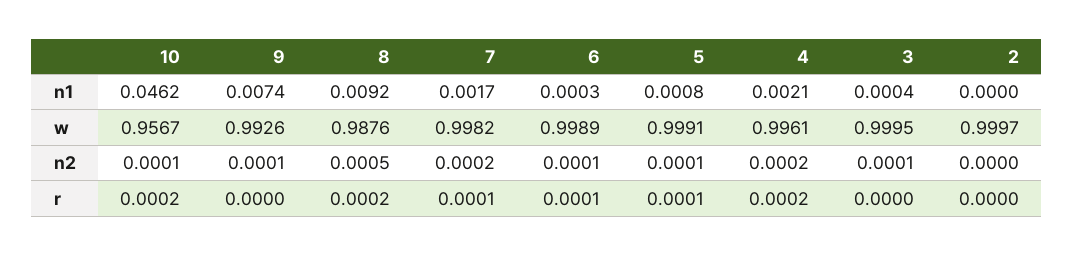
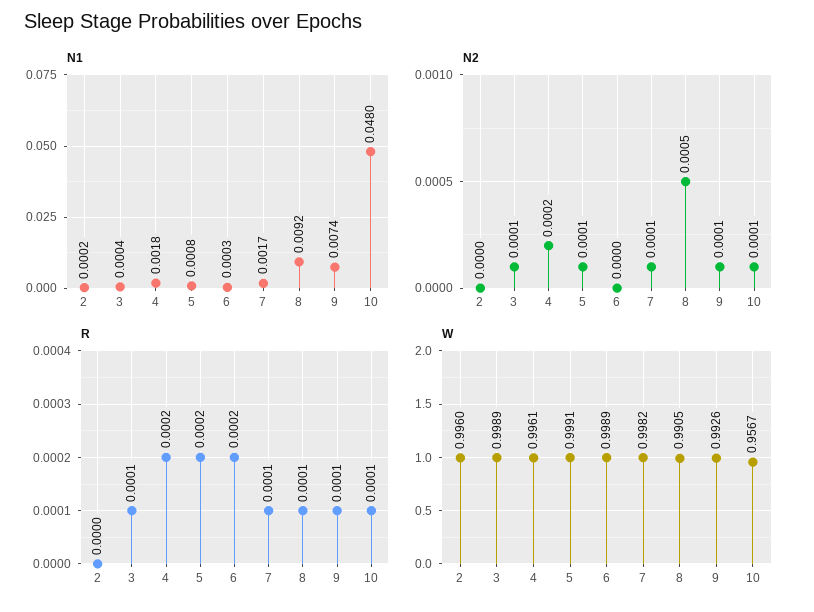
n1, 10: 0.0462 -> 0.048
n1, 4: 0.0021 -> 0.0018
n1, 2: 0 -> 0.0002
w, 8: 0.9876 -> 0.9905
w, 3: 0.9995 -> 0.9989
w, 2: 0.9997 -> 0.996
n2, 7: 0.0002 -> 0.0001
n2, 6: 0.0001 -> 0
r, 10: 0.0002 -> 0.0001
r, 9: 0 -> 0.0001
r, 8: 0.0002 -> 0.0001
r, 6: 0.0001 -> 0.0002
r, 5: 0.0001 -> 0.0002
r, 3: 0 -> 0.0001

